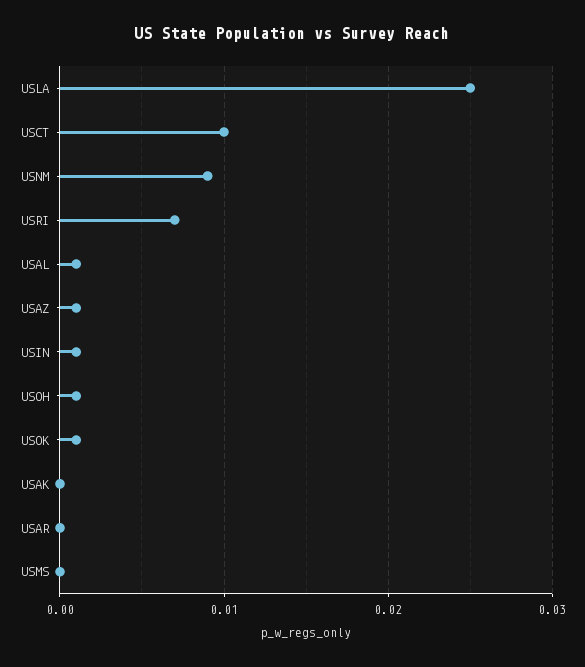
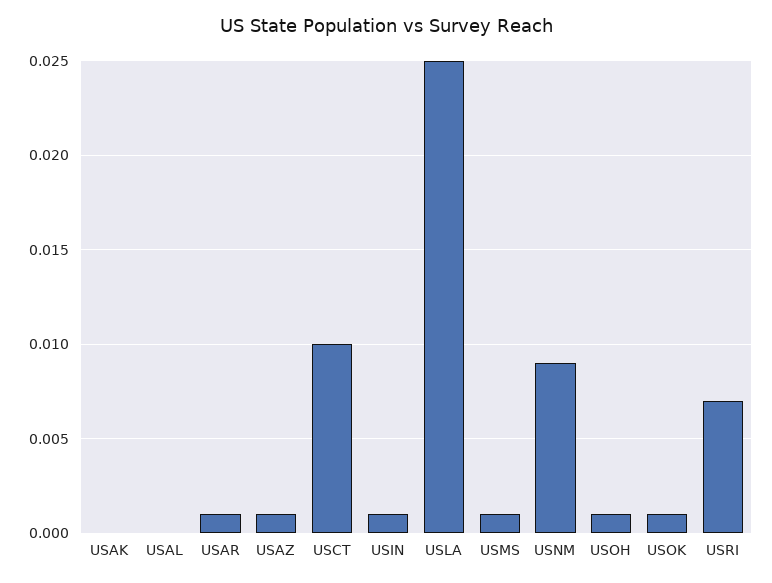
USAL: 0.001 -> 0
USAR: 0 -> 0.001
USMS: 0 -> 0.001

